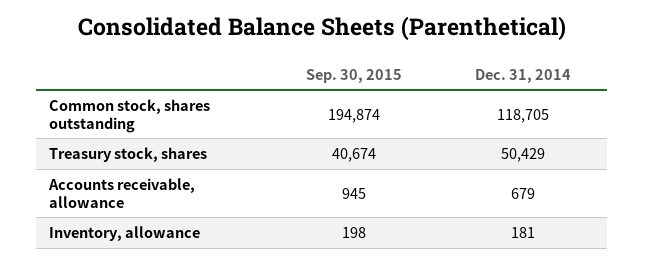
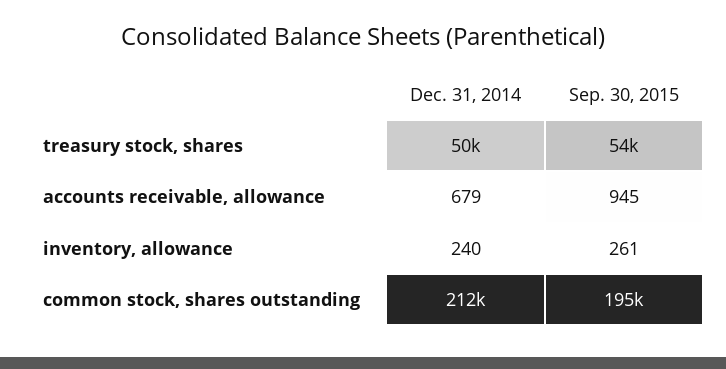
Dec. 31, 2014, Common stock, shares outstanding: 118705 -> 212000
Sep. 30, 2015, Treasury stock, shares: 40674 -> 54000
Sep. 30, 2015, Inventory, allowance: 198 -> 261
Dec. 31, 2014, Inventory, allowance: 181 -> 240

